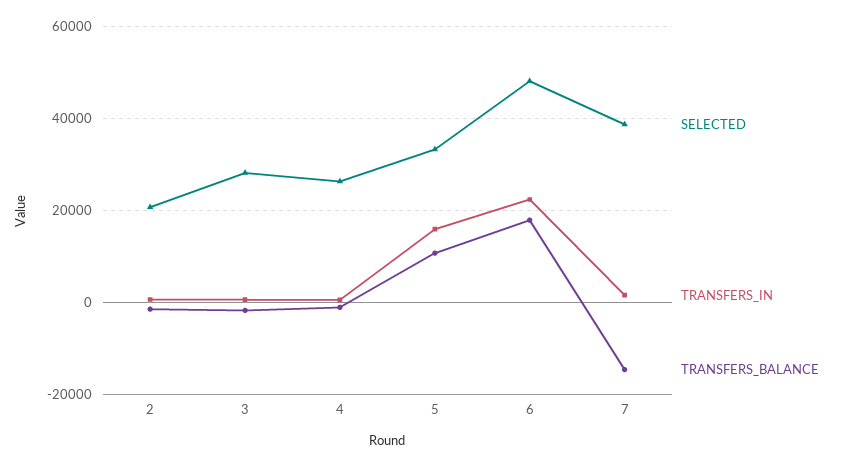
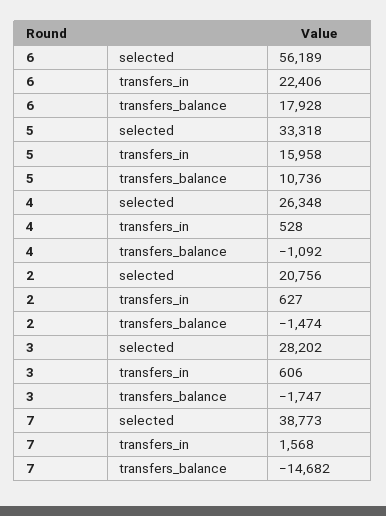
SELECTED, 6: 48000 -> 56189

